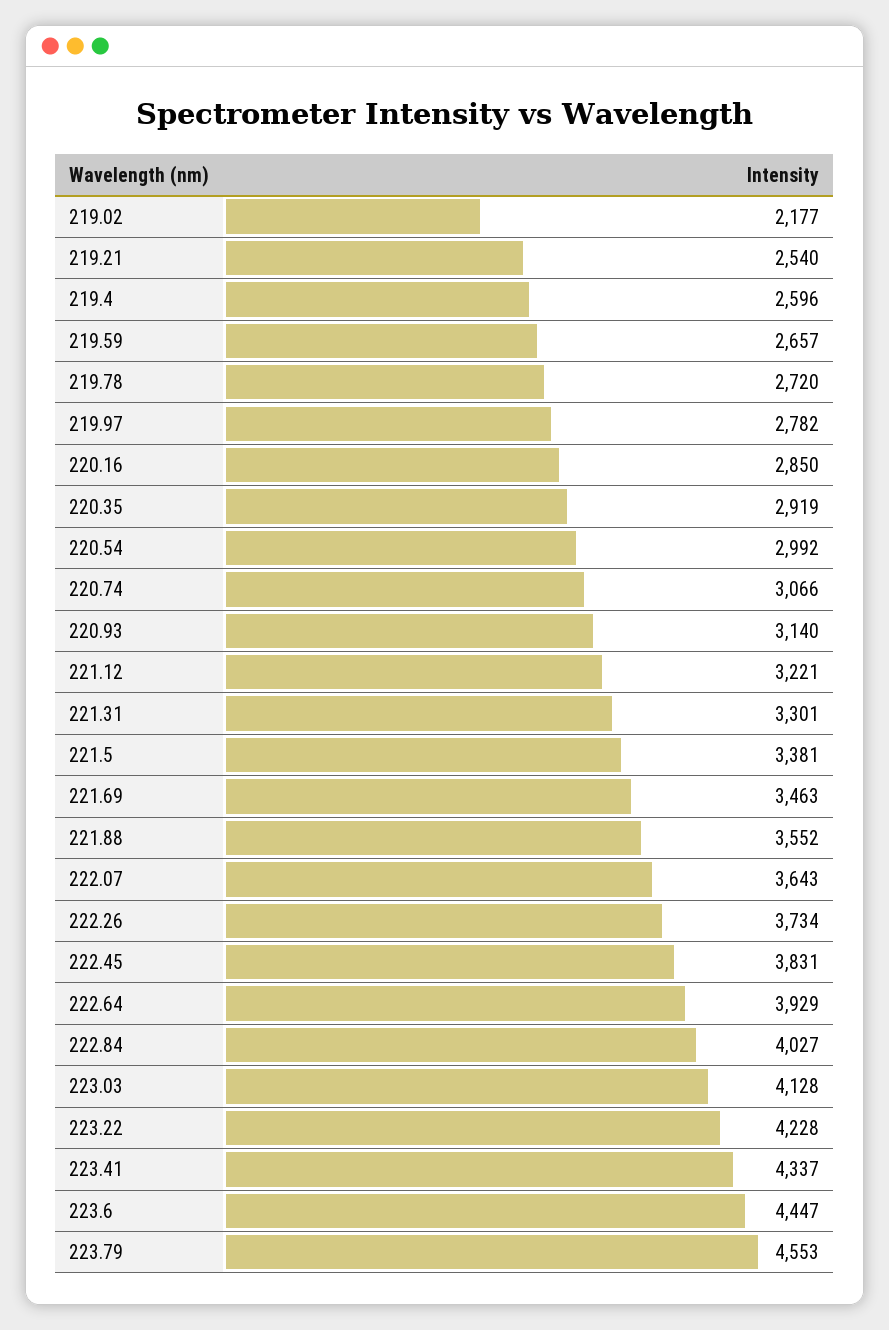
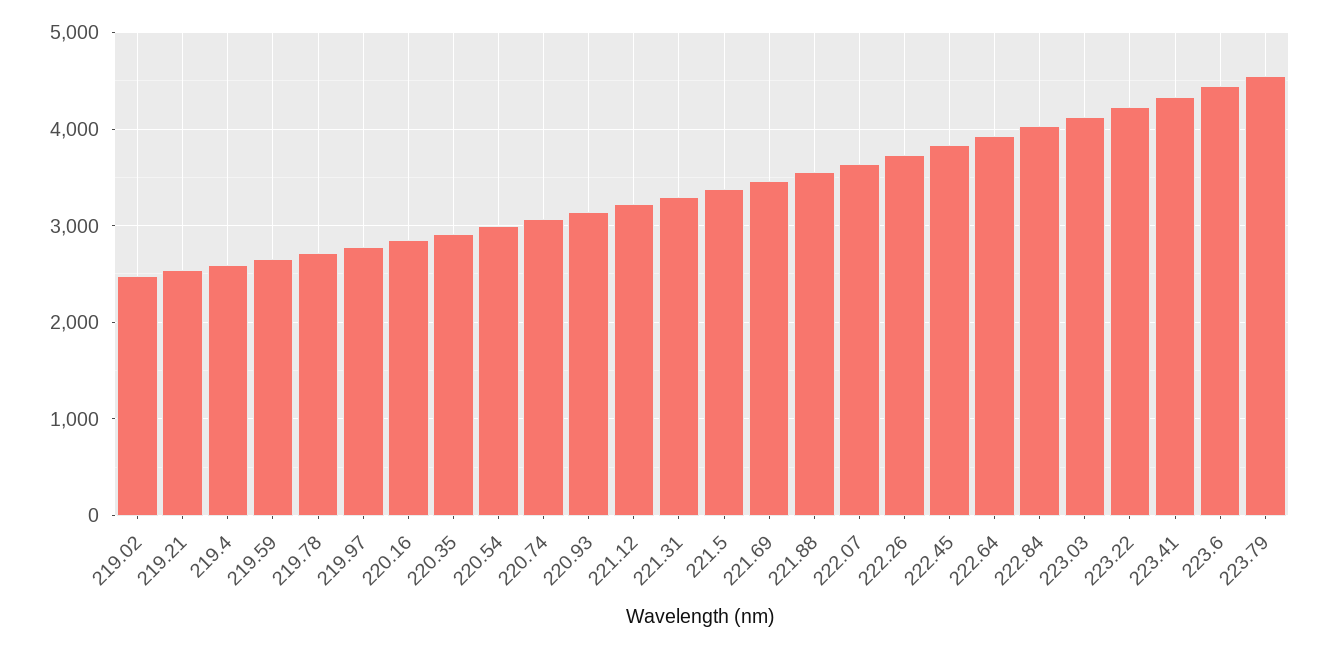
219.02: 2177 -> 2500

